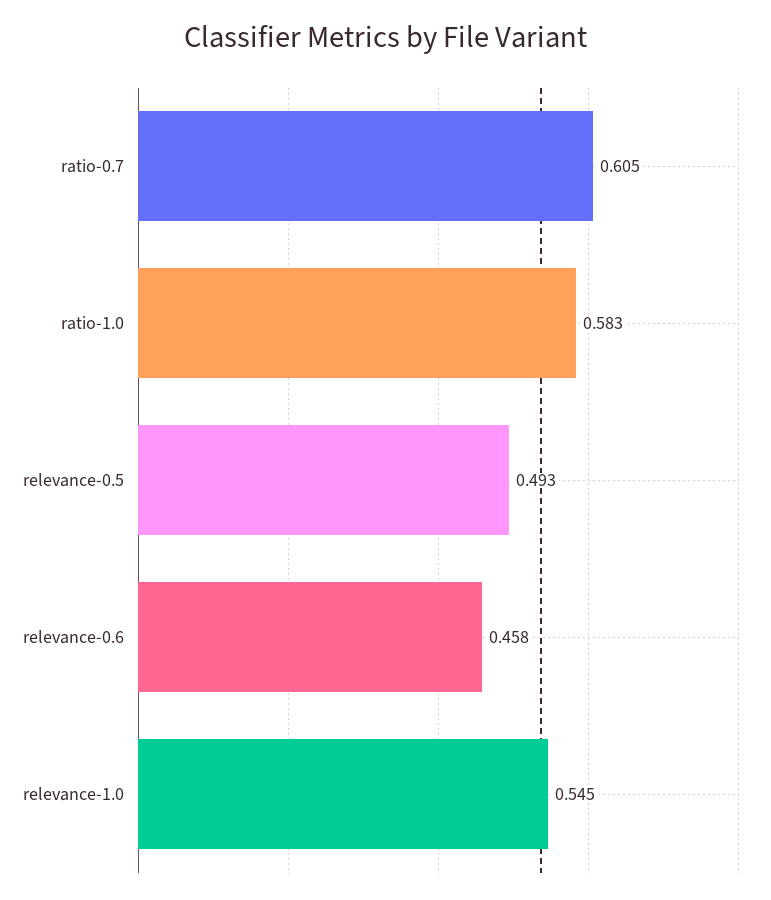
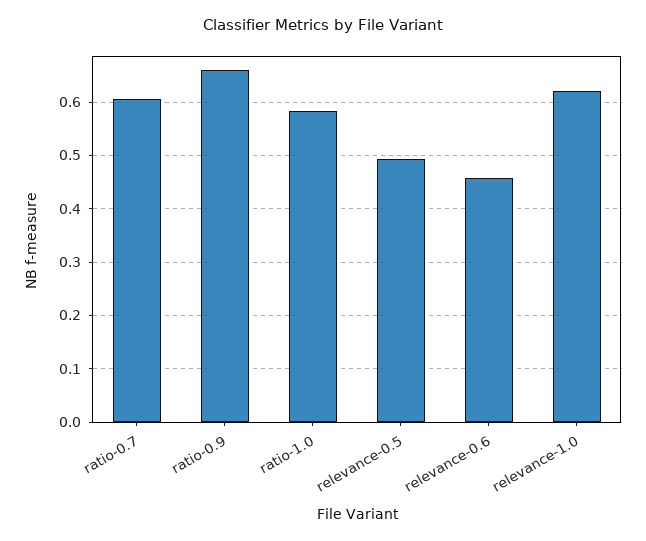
relevance-1.0: 0.545 -> 0.62
ratio-0.9: none -> 0.66

